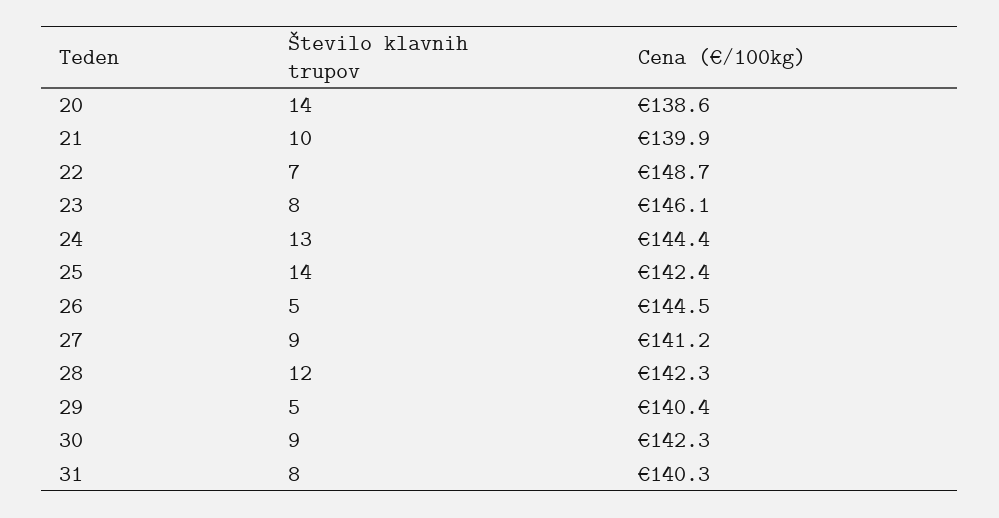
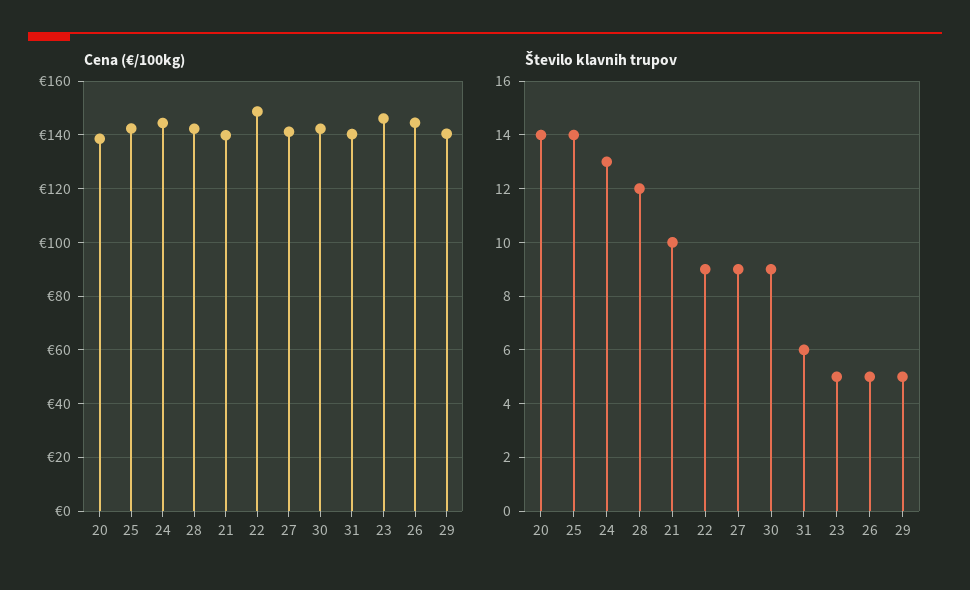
Število klavnih trupov, 22: 7 -> 9
Število klavnih trupov, 23: 8 -> 5
Število klavnih trupov, 31: 8 -> 6

